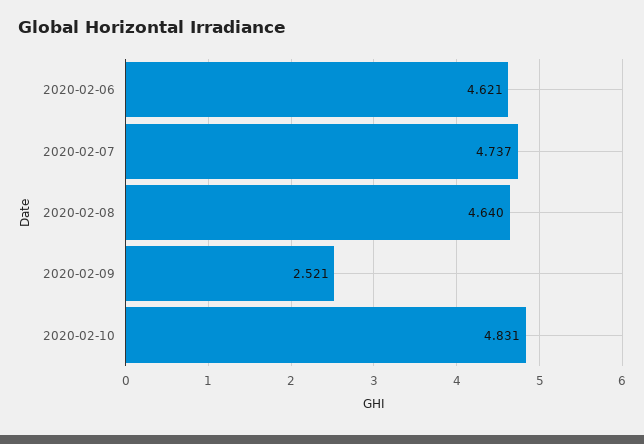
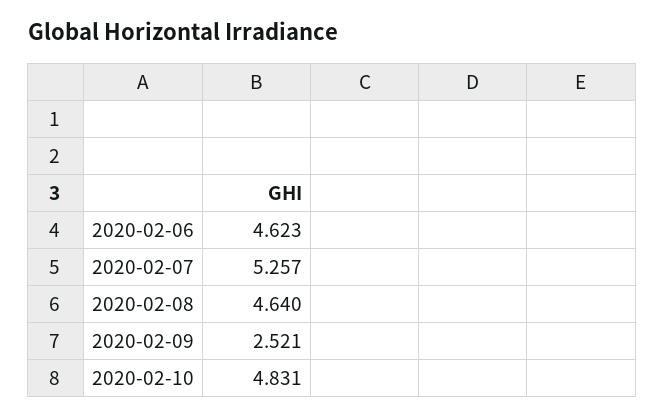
2020-02-06: 4.621 -> 4.623
2020-02-07: 4.737 -> 5.257

